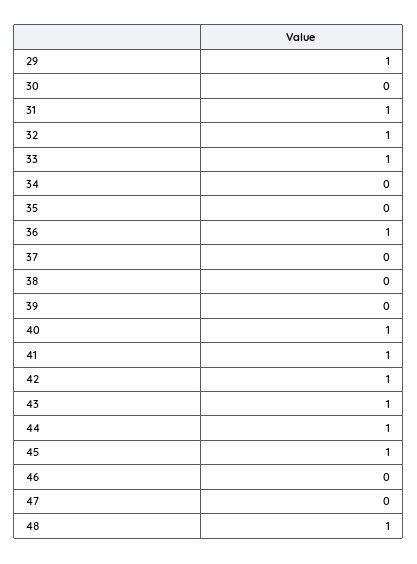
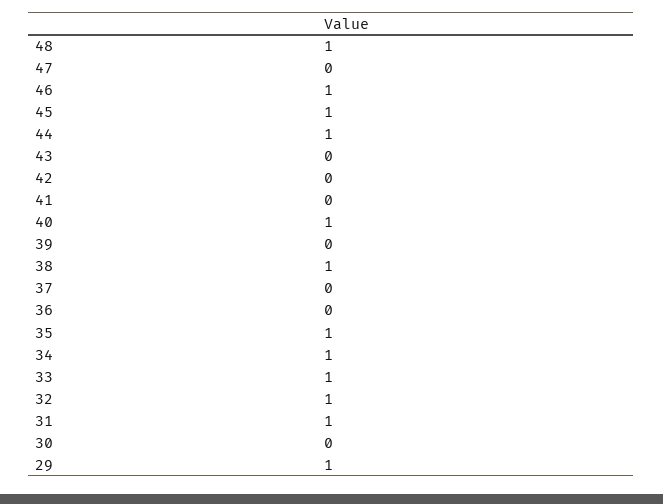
34: 0 -> 1
35: 0 -> 1
36: 1 -> 0
38: 0 -> 1
41: 1 -> 0
42: 1 -> 0
43: 1 -> 0
46: 0 -> 1

